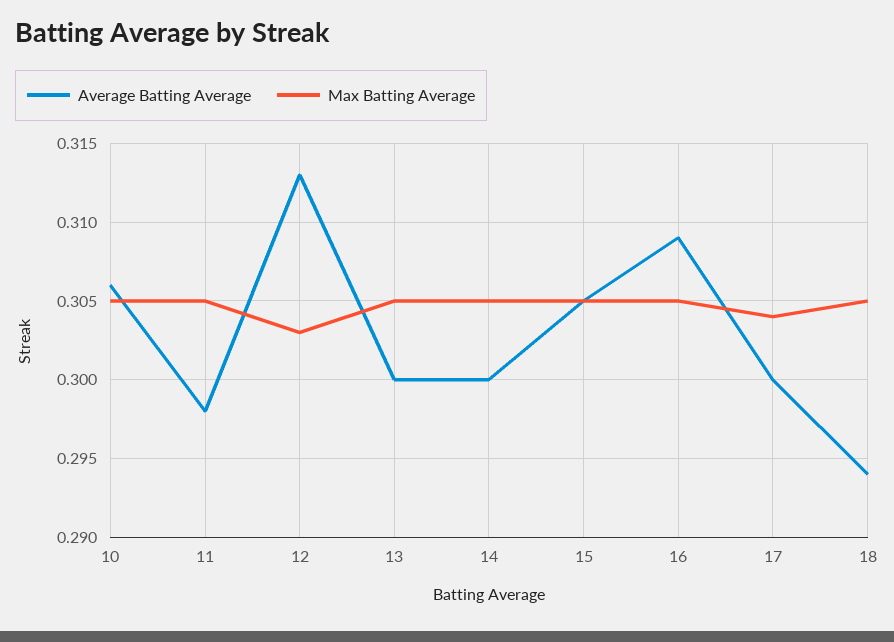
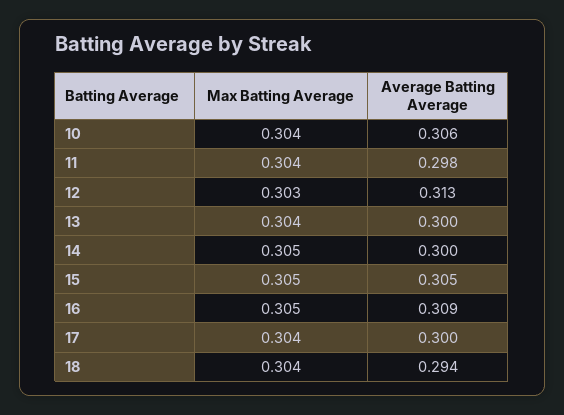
Max Batting Average, 10: 0.305 -> 0.304
Max Batting Average, 11: 0.305 -> 0.304
Max Batting Average, 13: 0.305 -> 0.304
Max Batting Average, 18: 0.305 -> 0.304

